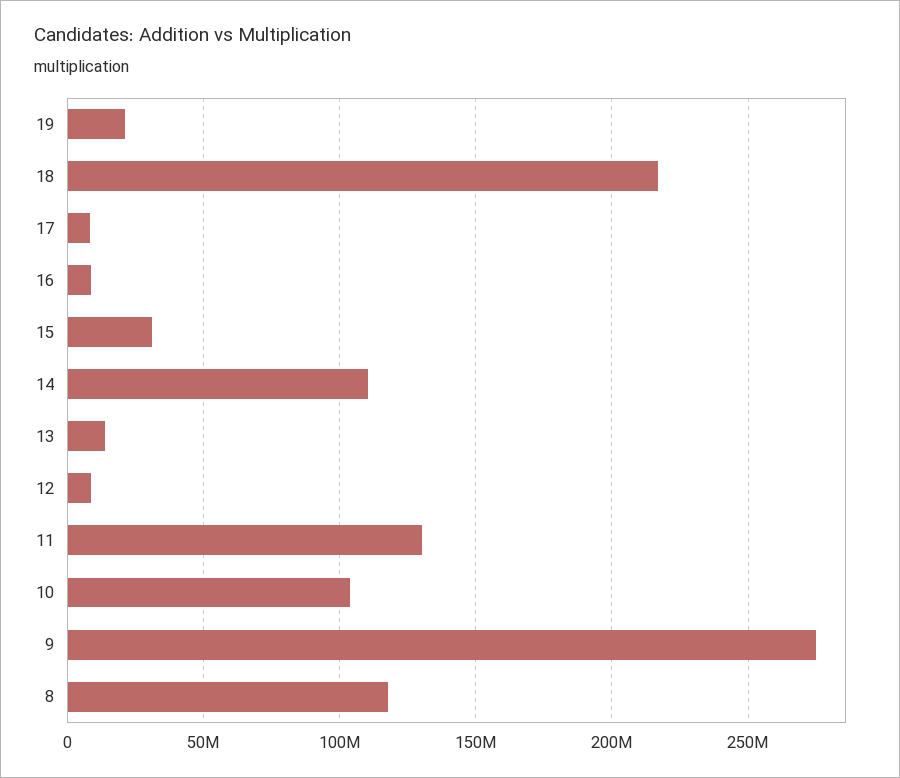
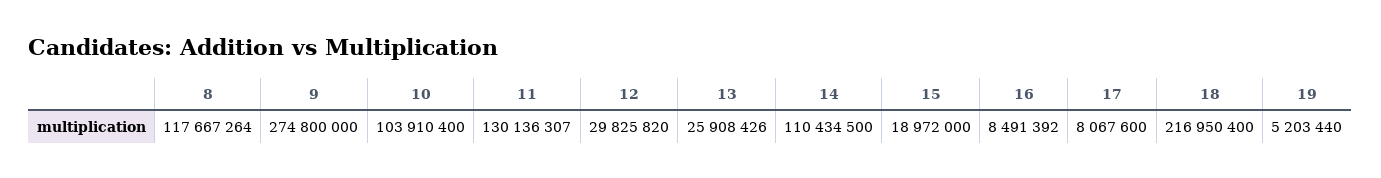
19: 20000000 -> 5203440
15: 30000000 -> 18972000
13: 15000000 -> 25908426
12: 10000000 -> 29825820

